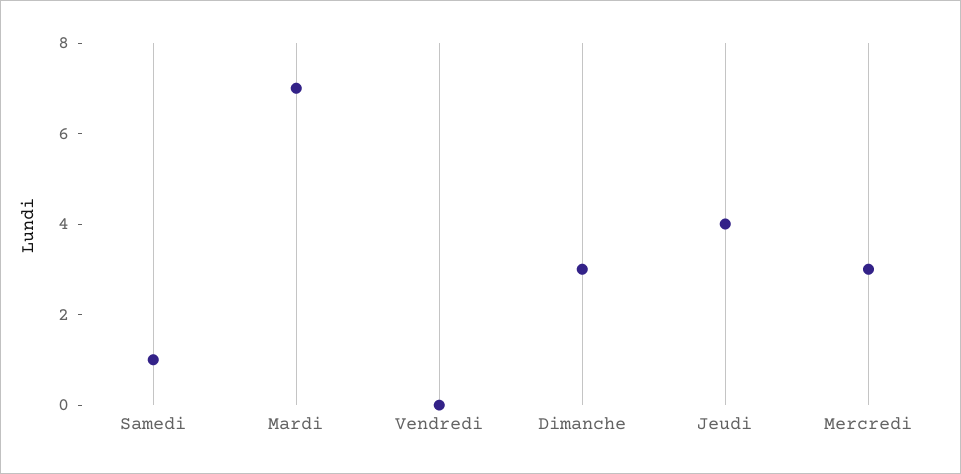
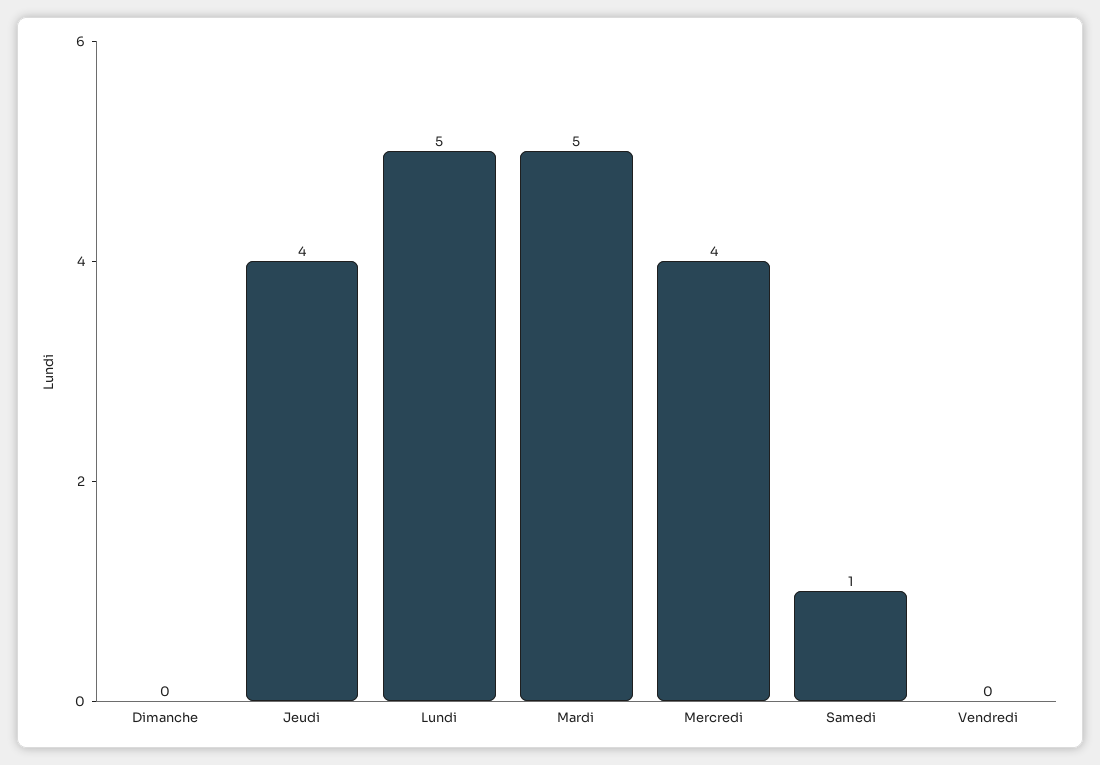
Mardi: 7 -> 5
Dimanche: 3 -> 0
Mercredi: 3 -> 4
Lundi: none -> 5

